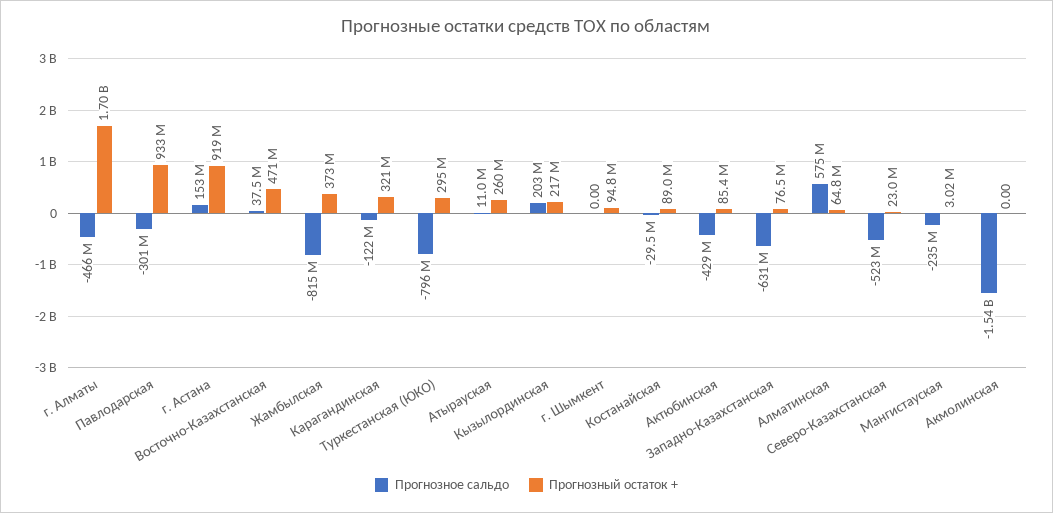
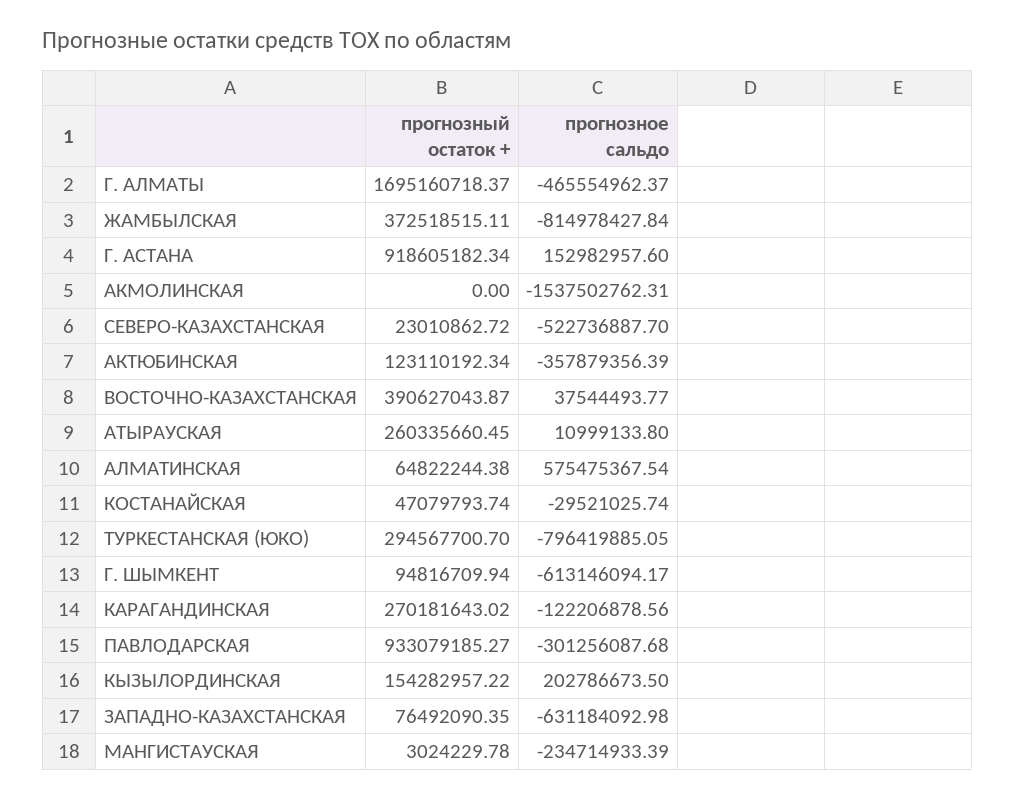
Прогнозный остаток +, Восточно-Казахстанская: 471000000 -> 390627043.87
Прогнозный остаток +, Карагандинская: 321000000 -> 270181643.02
Прогнозный остаток +, Кызылординская: 217000000 -> 154282957.22
Прогнозное сальдо, г. Шымкент: 0 -> -613146094.17
Прогнозный остаток +, Костанайская: 89000000 -> 47079793.74
Прогнозное сальдо, Актюбинская: -429000000 -> -357879356.39
Прогнозный остаток +, Актюбинская: 85400000 -> 123110192.34

